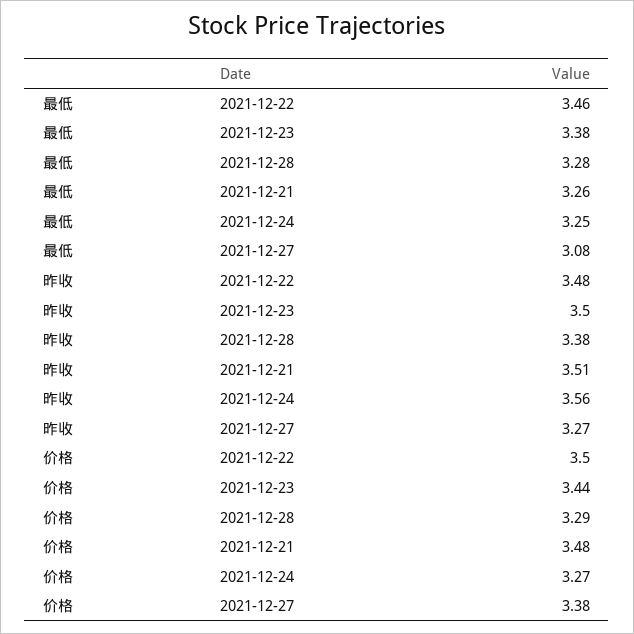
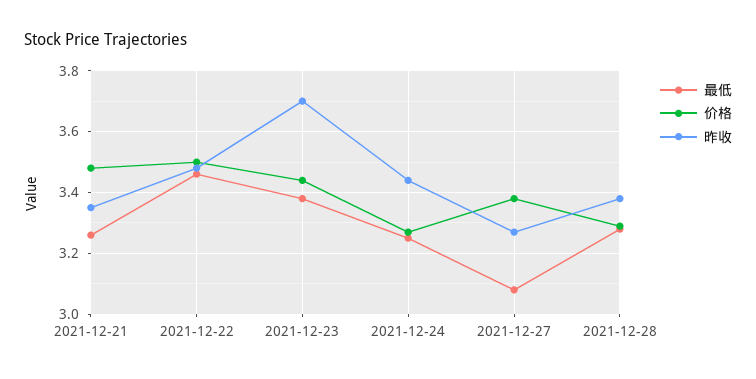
昨收, 2021-12-23: 3.5 -> 3.7
昨收, 2021-12-21: 3.51 -> 3.35
昨收, 2021-12-24: 3.56 -> 3.45

